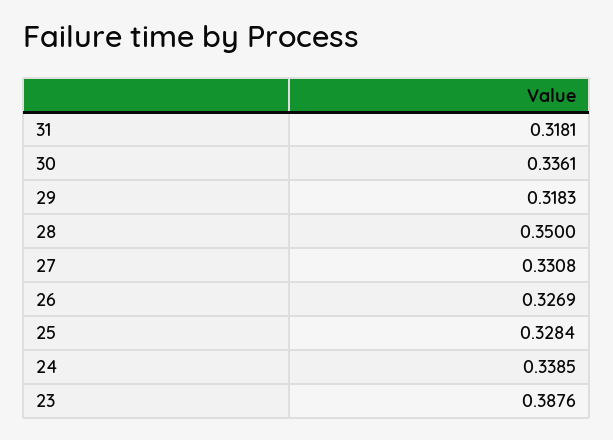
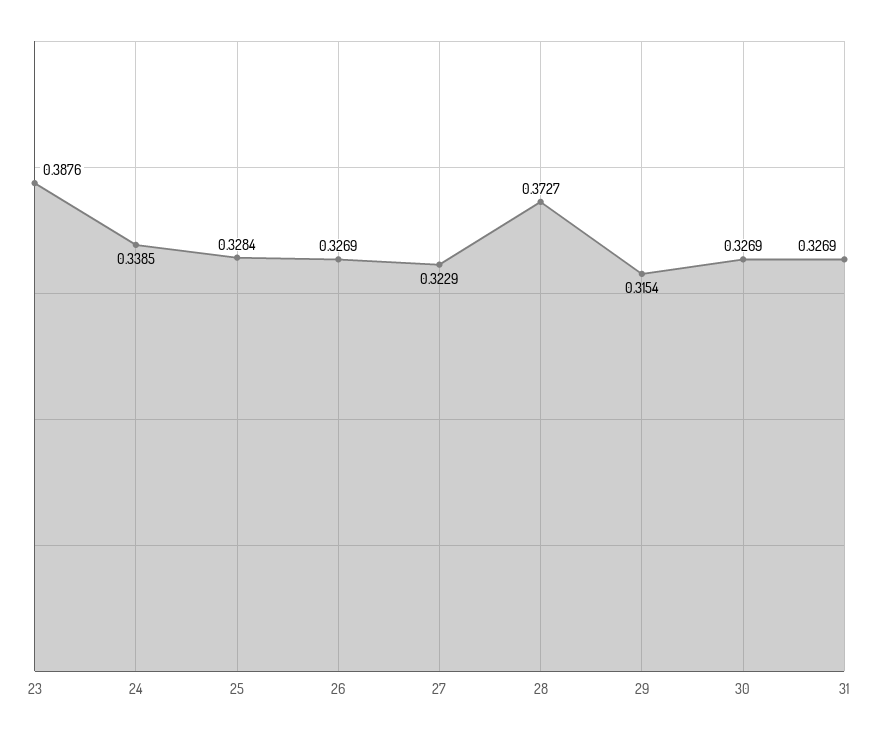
31: 0.3181 -> 0.3269
30: 0.3361 -> 0.3269
29: 0.3183 -> 0.3154
28: 0.35 -> 0.3727
27: 0.3308 -> 0.3229

